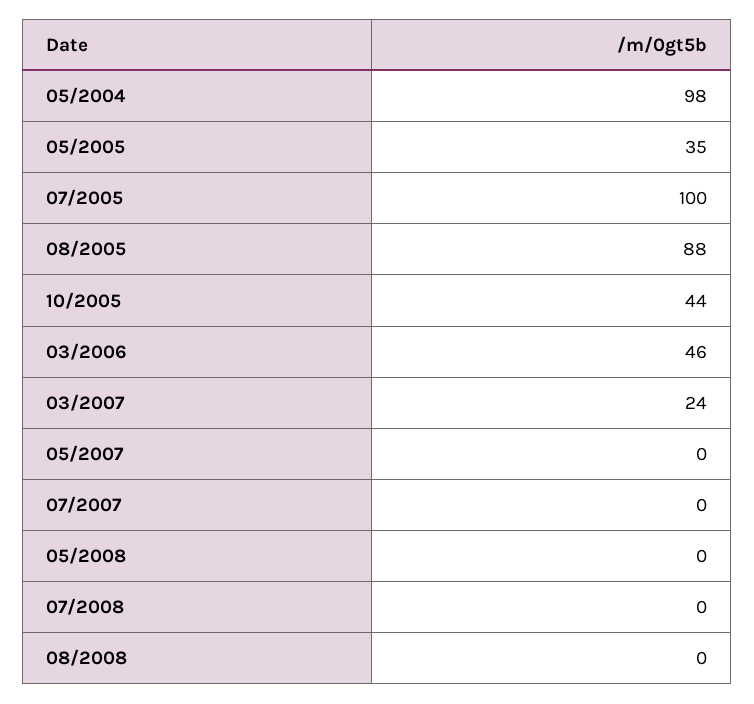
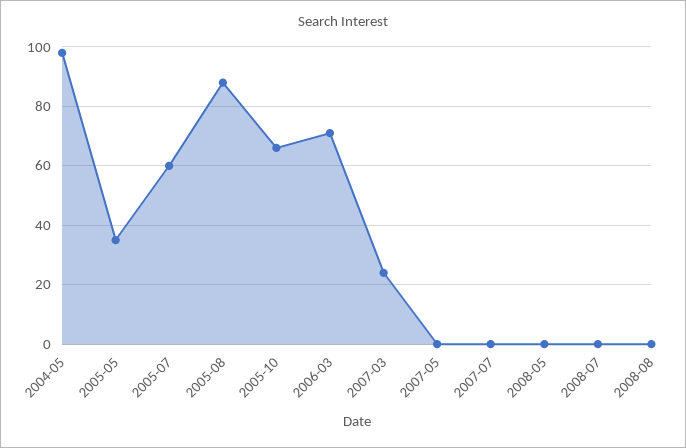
07/2005: 100 -> 60
10/2005: 44 -> 65
03/2006: 46 -> 70

